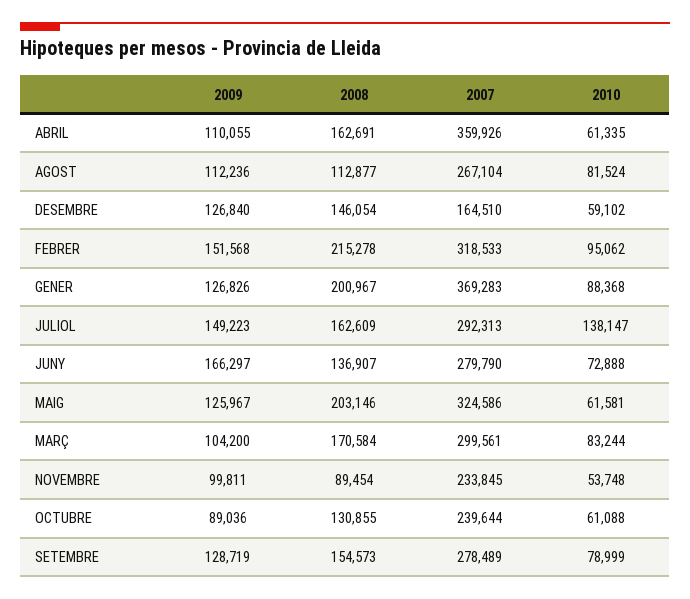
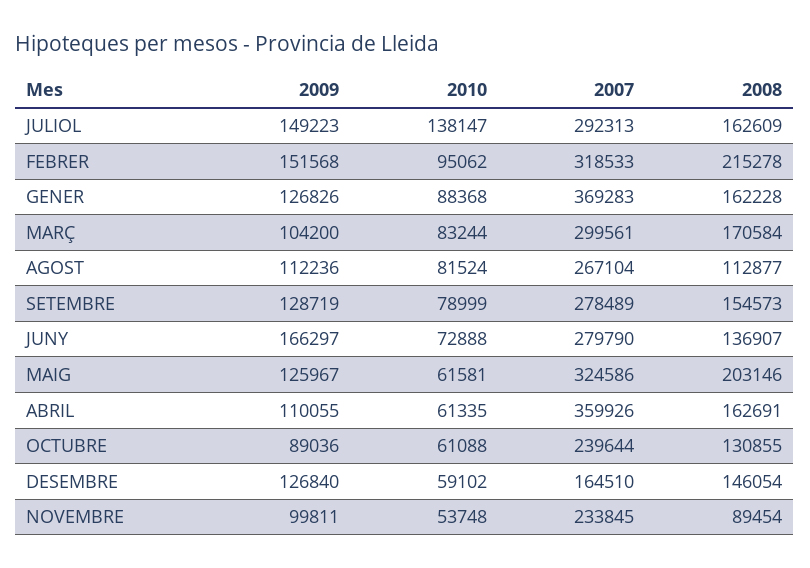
2008, GENER: 200967 -> 162228

